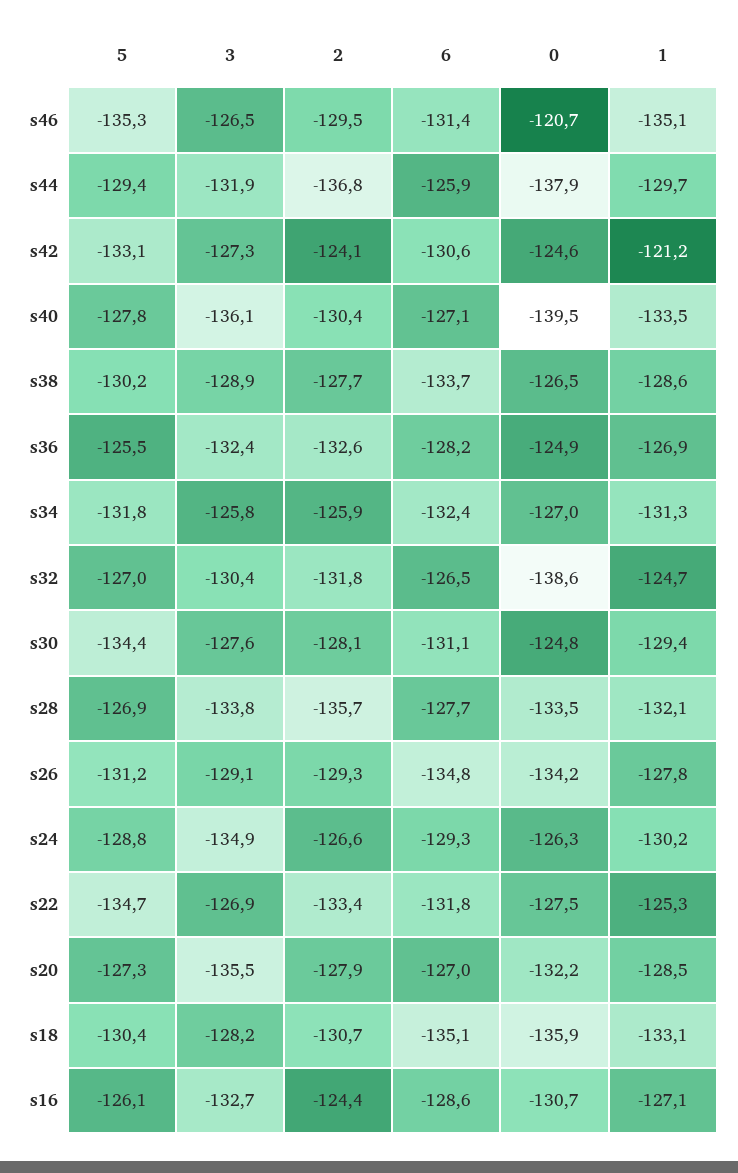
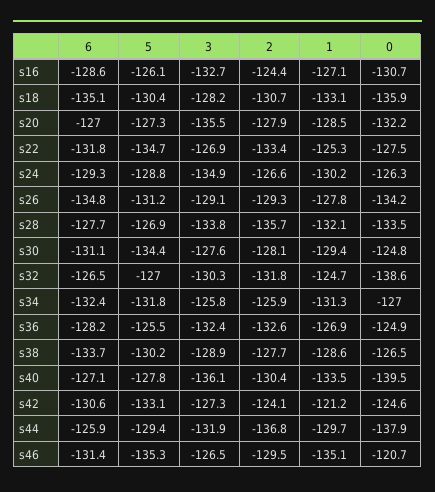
3, s32: -130.4 -> -130.3

